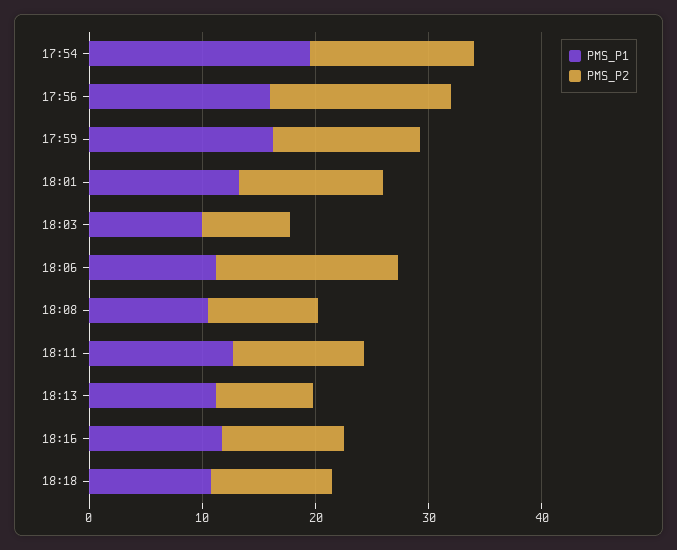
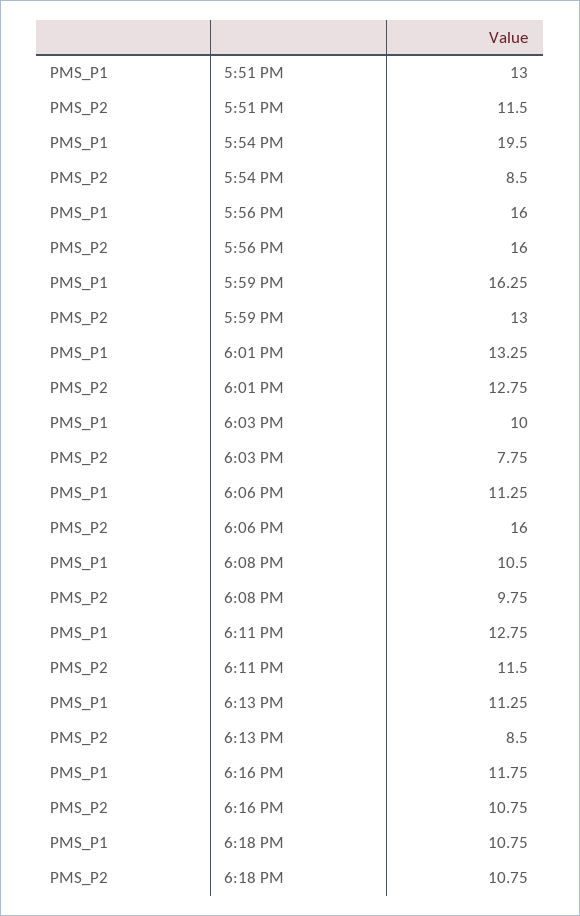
PMS_P2, 17:54: 14 -> 8.5
PMS_P1, 5:51 PM: none -> 13
PMS_P2, 5:51 PM: none -> 11.5

